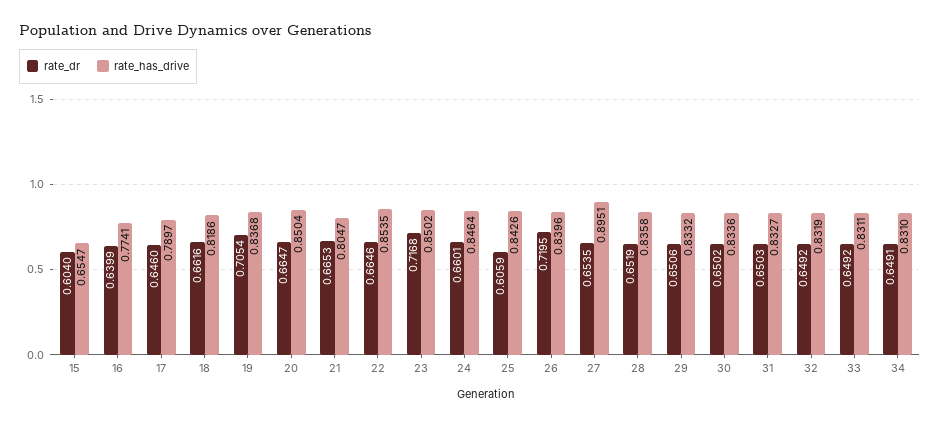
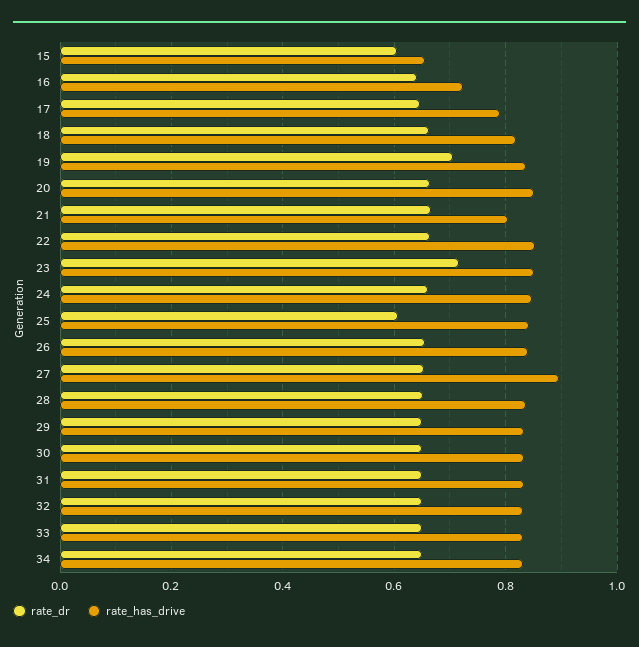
rate_has_drive, 16: 0.7741 -> 0.72
rate_dr, 26: 0.7195 -> 0.66

